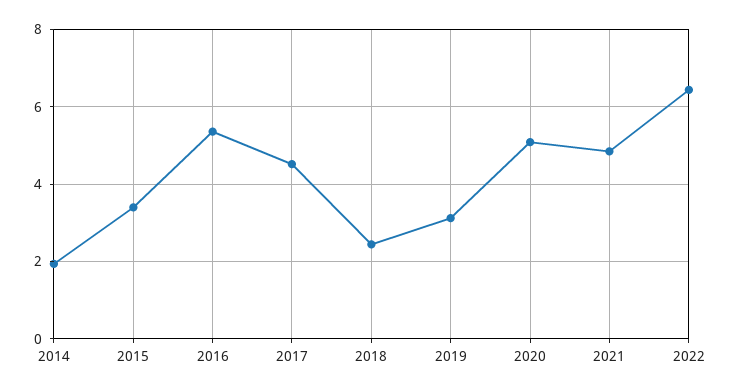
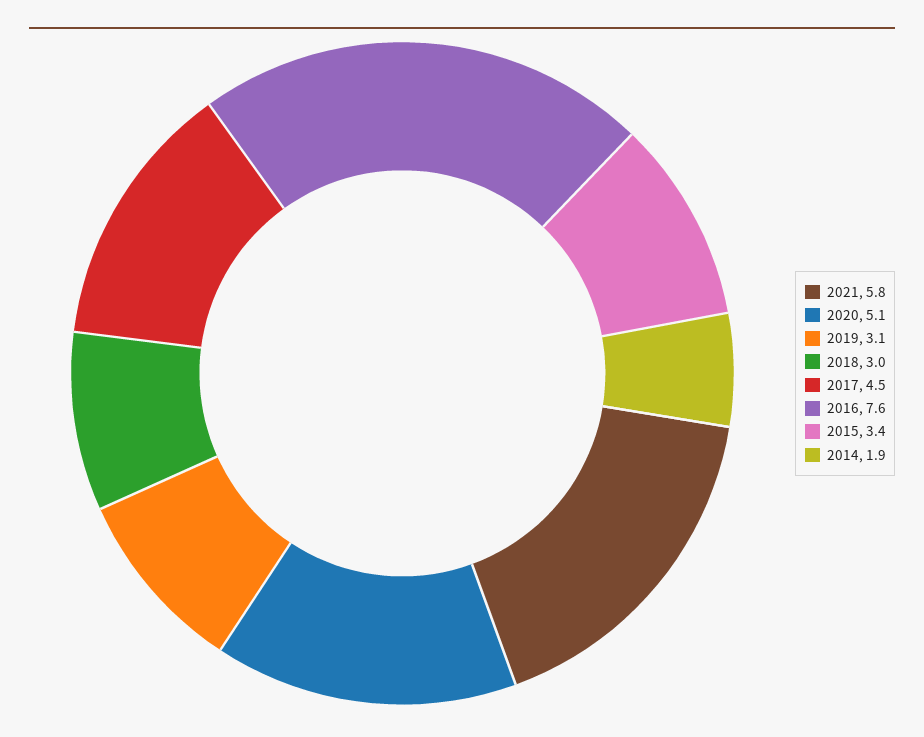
2016: 5.4 -> 7.6
2018: 2.4 -> 3
2021: 4.8 -> 5.8
2022: 6.4 -> none

